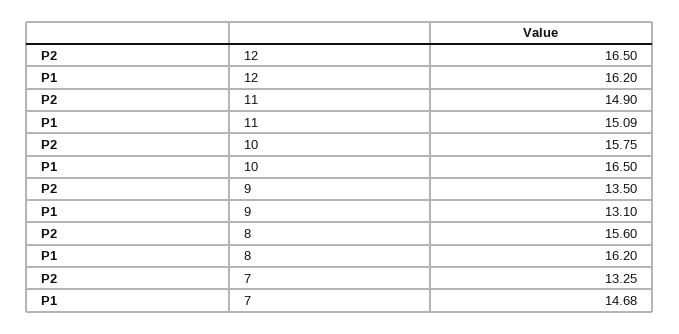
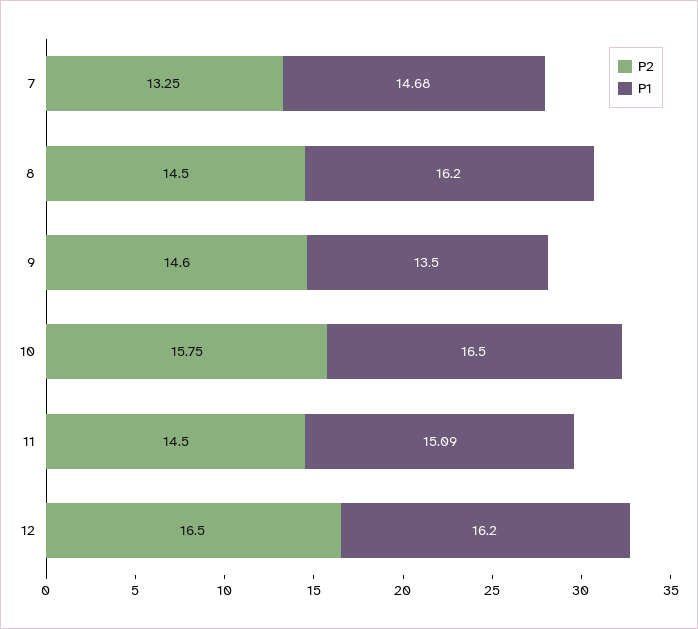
P2, 11: 14.9 -> 14.5
P2, 9: 13.5 -> 14.6
P1, 9: 13.1 -> 13.5
P2, 8: 15.6 -> 14.5

